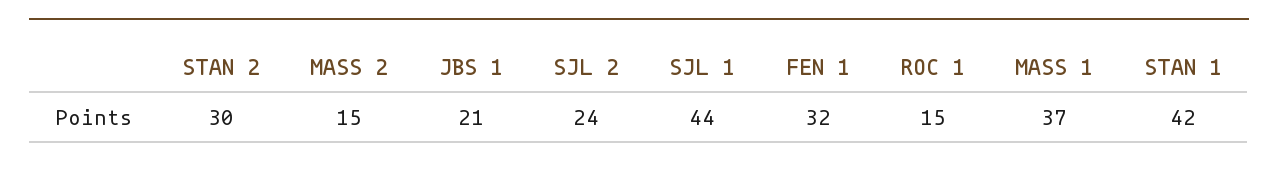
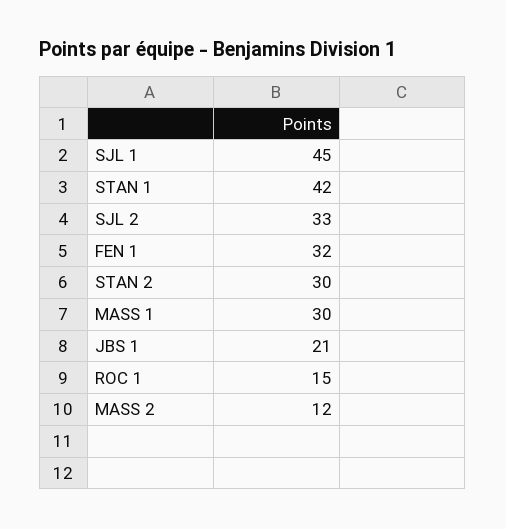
MASS 2: 15 -> 12
SJL 2: 24 -> 33
SJL 1: 44 -> 45
MASS 1: 37 -> 30

